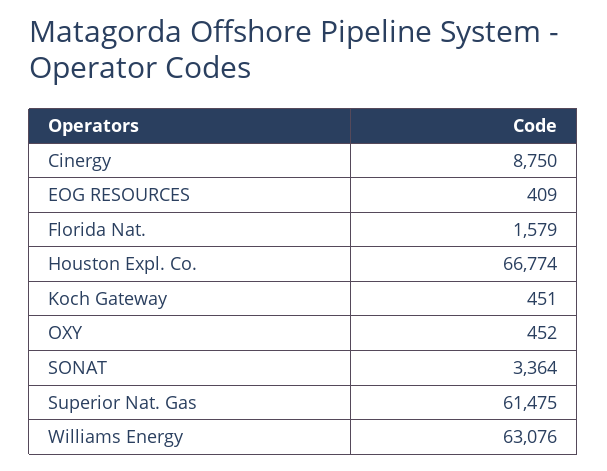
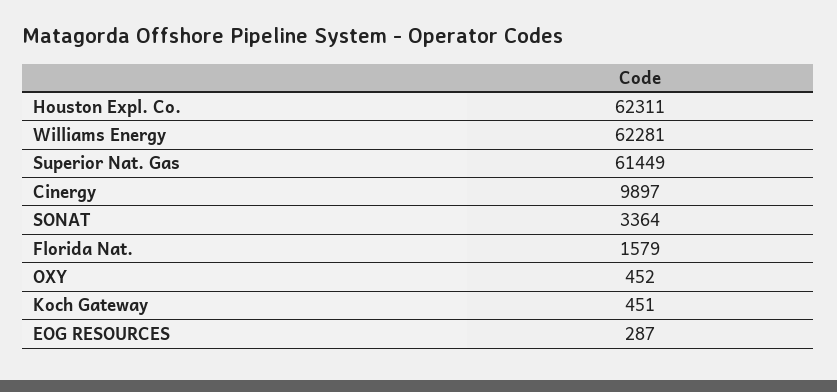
Cinergy: 8750 -> 9897
EOG RESOURCES: 409 -> 287
Houston Expl. Co.: 66774 -> 62311
Superior Nat. Gas: 61475 -> 61449
Williams Energy: 63076 -> 62281

